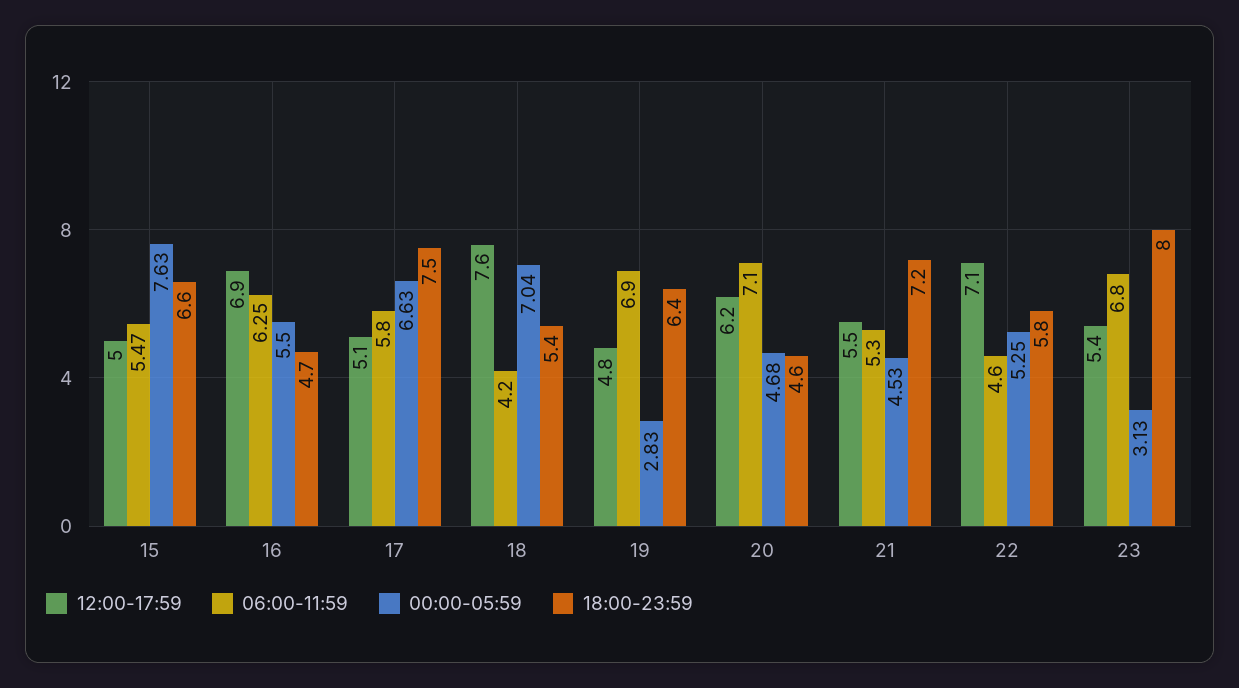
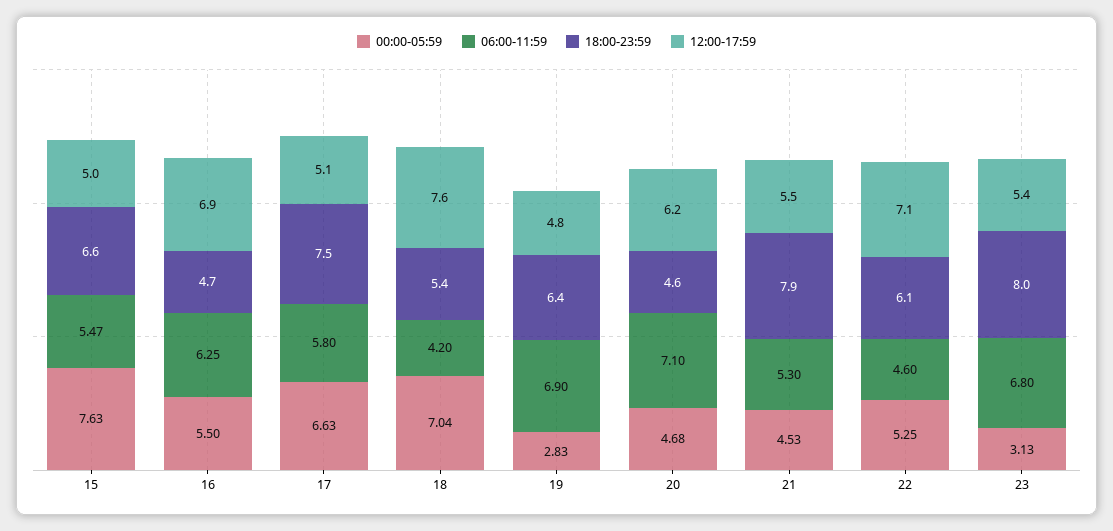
18:00-23:59, 21: 7.2 -> 7.9
18:00-23:59, 22: 5.8 -> 6.1

